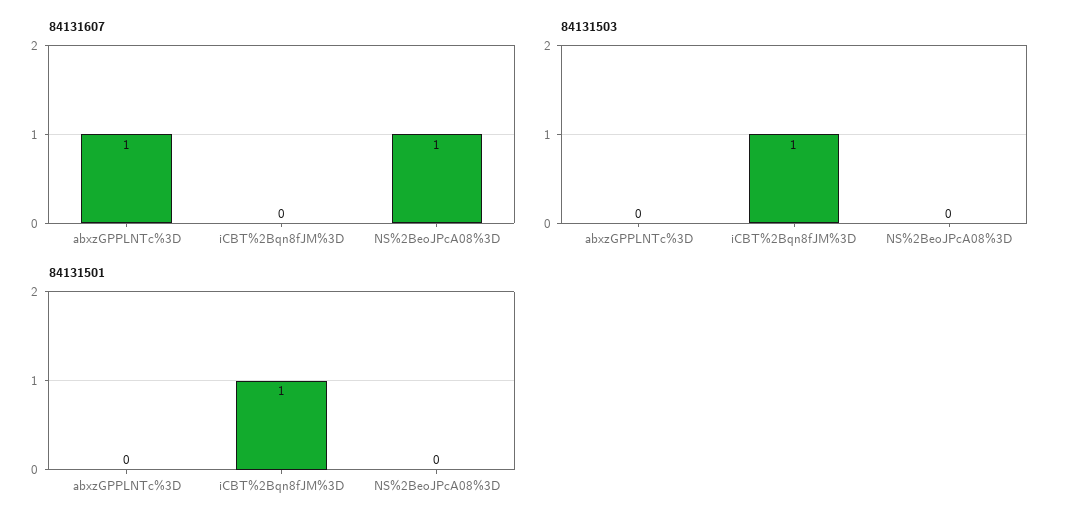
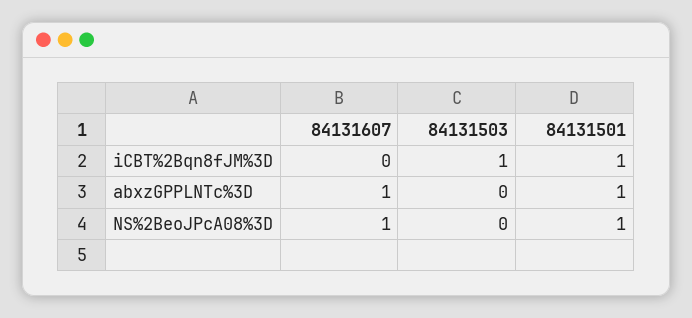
84131501, abxzGPPLNTc%3D: 0 -> 1
84131501, NS%2BeoJPcA08%3D: 0 -> 1

